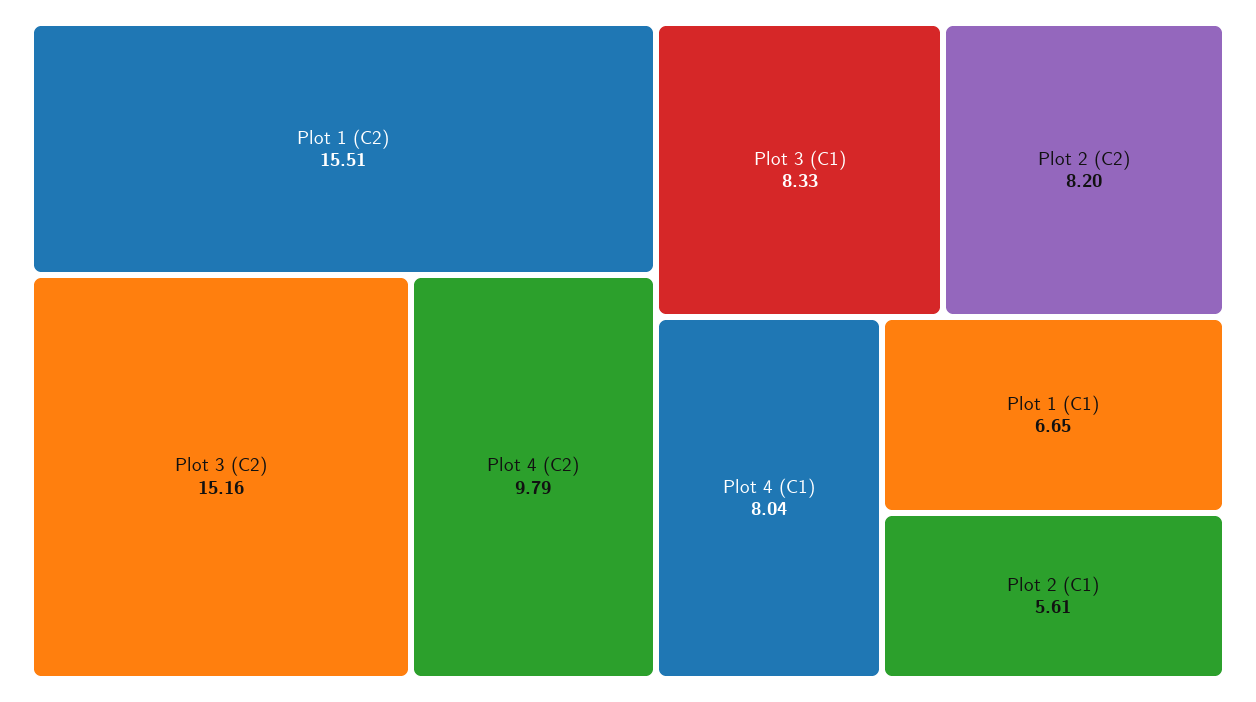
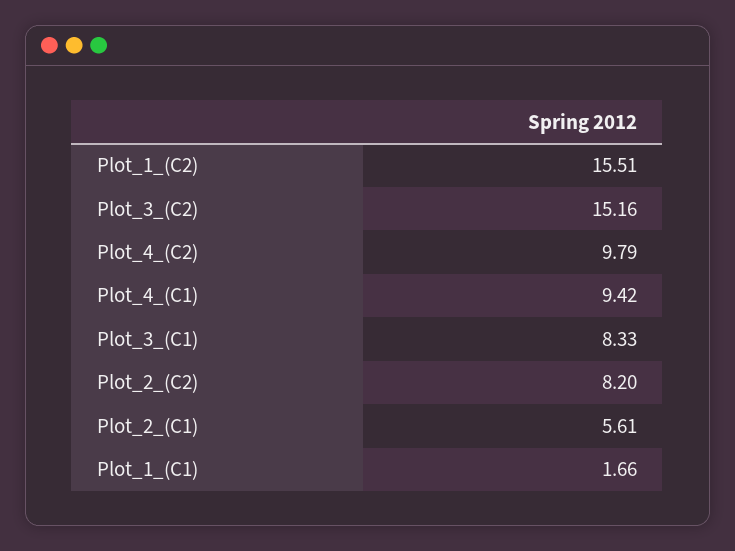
Plot 4 (C1): 8.04 -> 9.42
Plot 1 (C1): 6.65 -> 1.66

